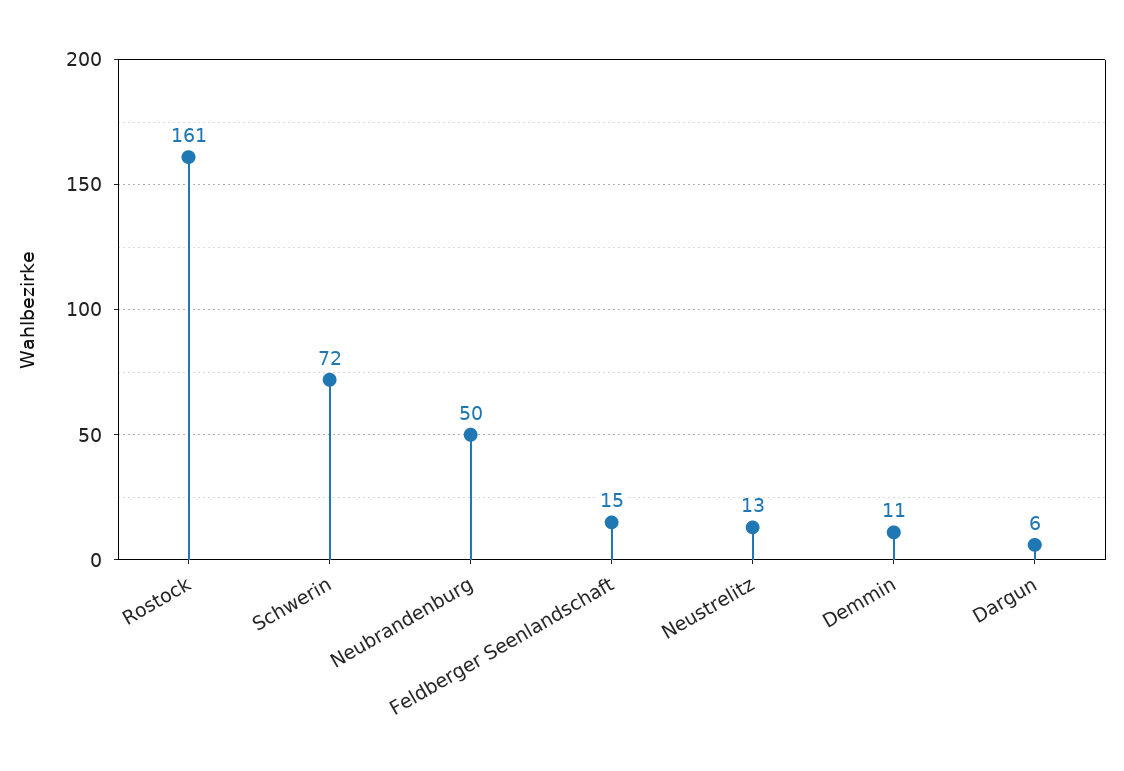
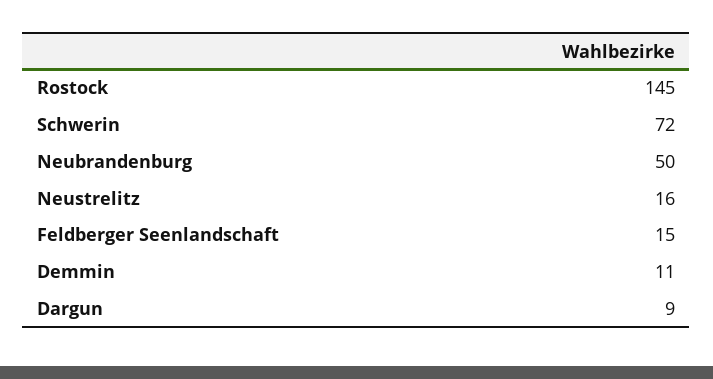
Rostock: 161 -> 145
Neustrelitz: 13 -> 16
Dargun: 6 -> 9

